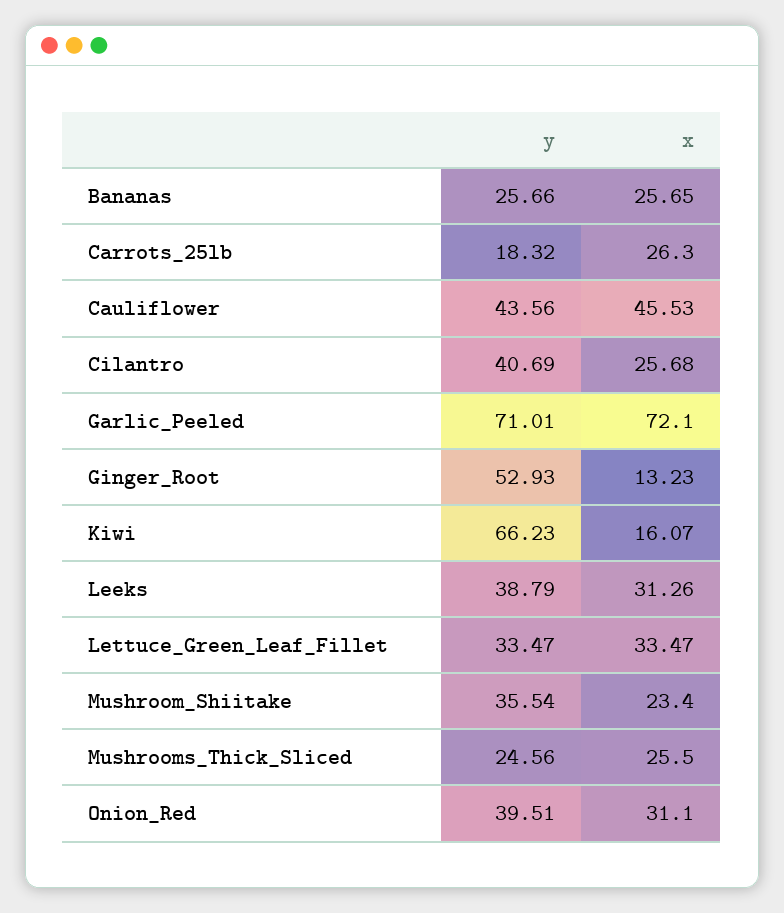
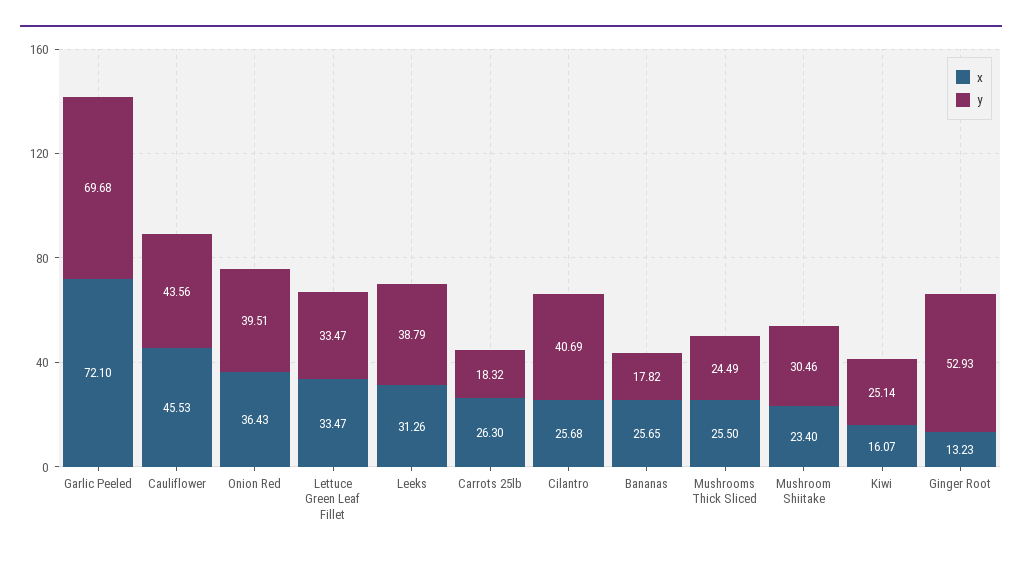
y, Bananas: 25.66 -> 17.82
y, Garlic_Peeled: 71.01 -> 69.68
y, Kiwi: 66.23 -> 25.14
y, Mushroom_Shiitake: 35.54 -> 30.46
y, Mushrooms_Thick_Sliced: 24.56 -> 24.49
x, Onion_Red: 31.1 -> 36.43

